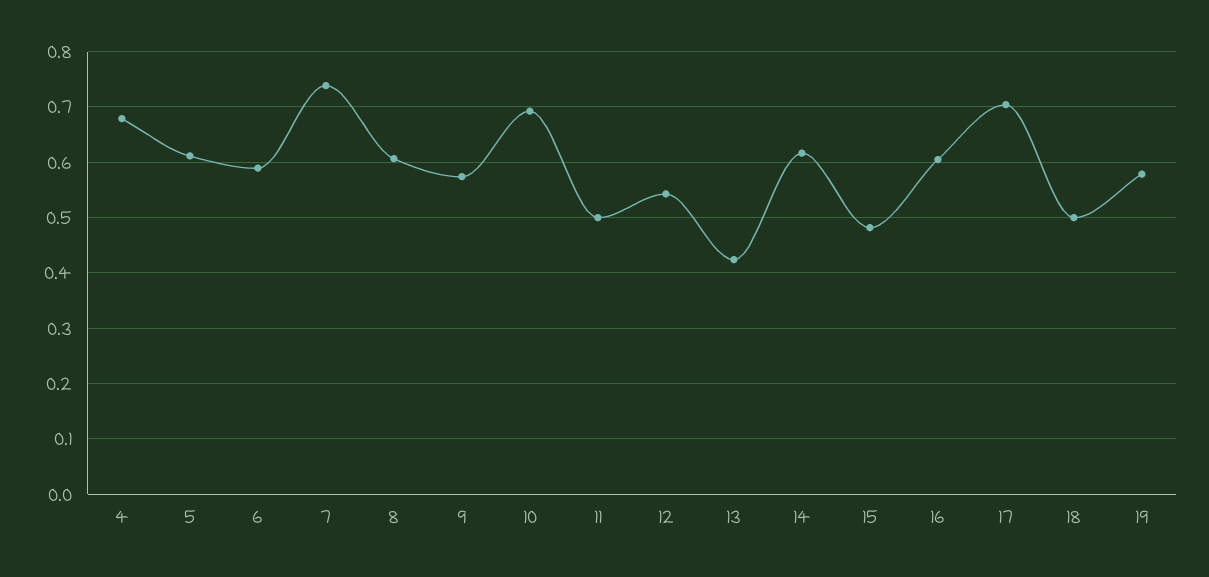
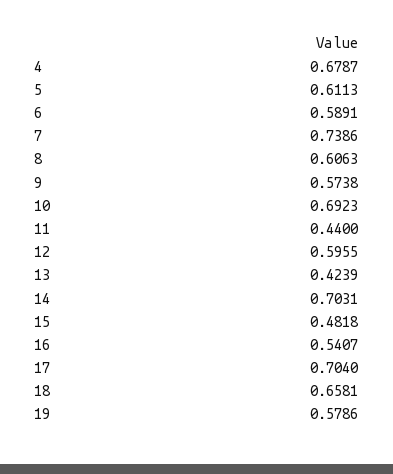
11: 0.5 -> 0.44
12: 0.54 -> 0.5955
14: 0.62 -> 0.7031
16: 0.6 -> 0.5407
18: 0.5 -> 0.6581

